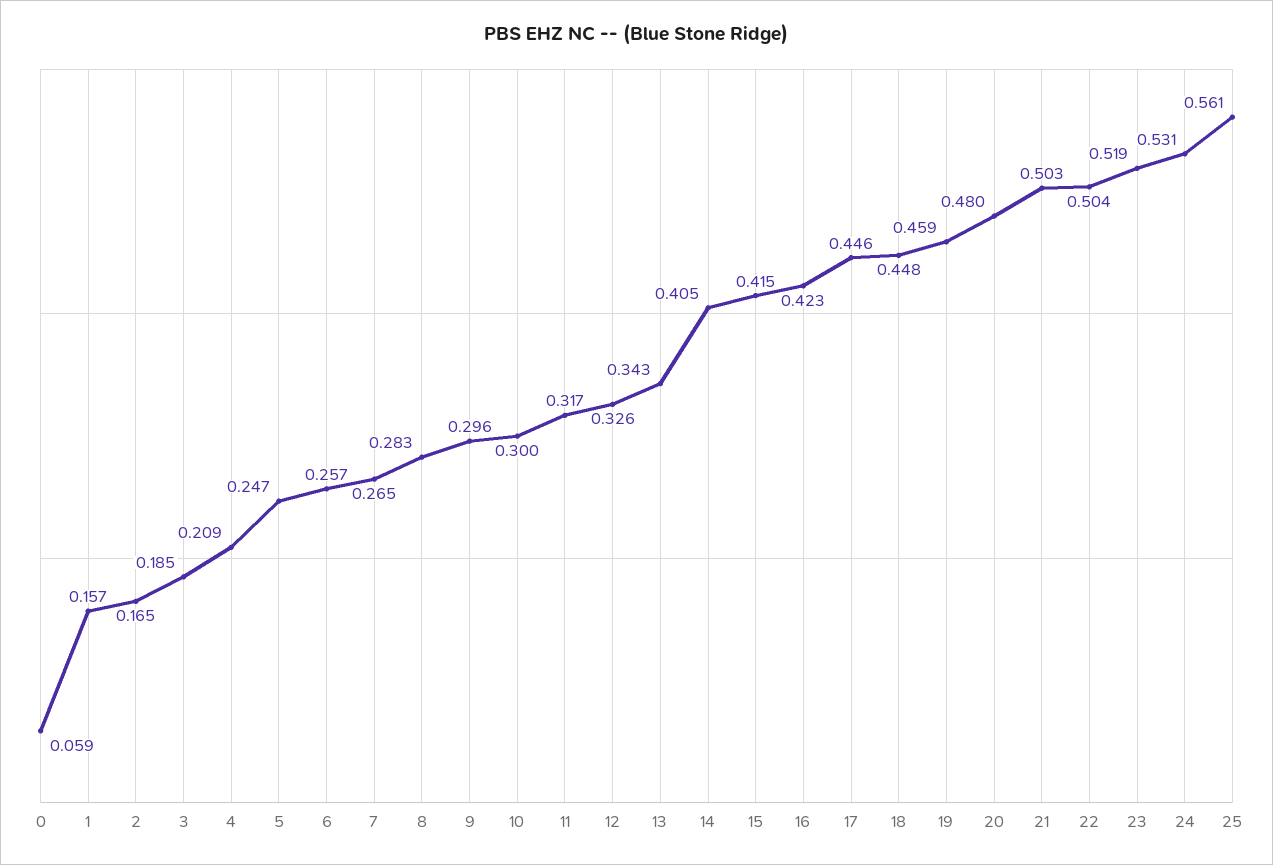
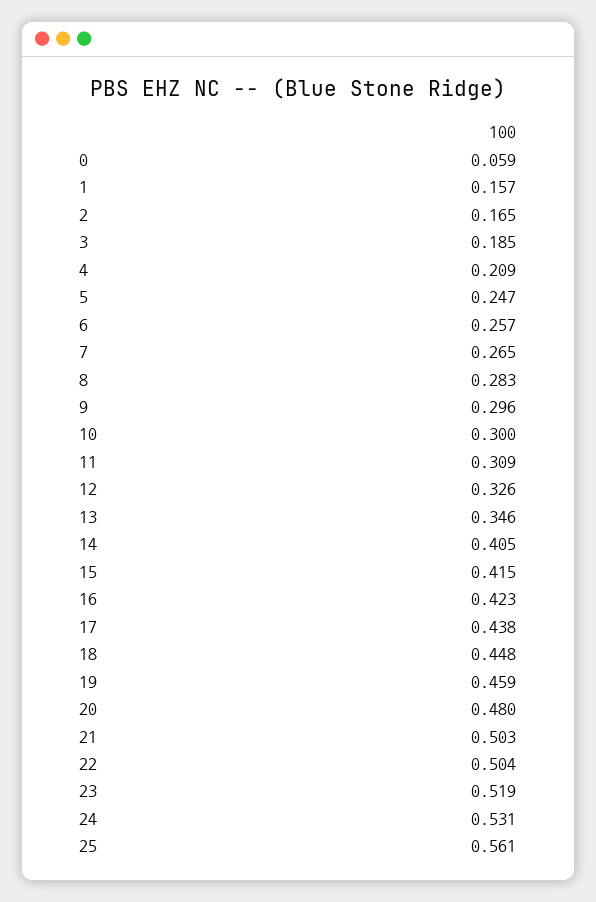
11: 0.317 -> 0.309
13: 0.343 -> 0.346
17: 0.446 -> 0.438

